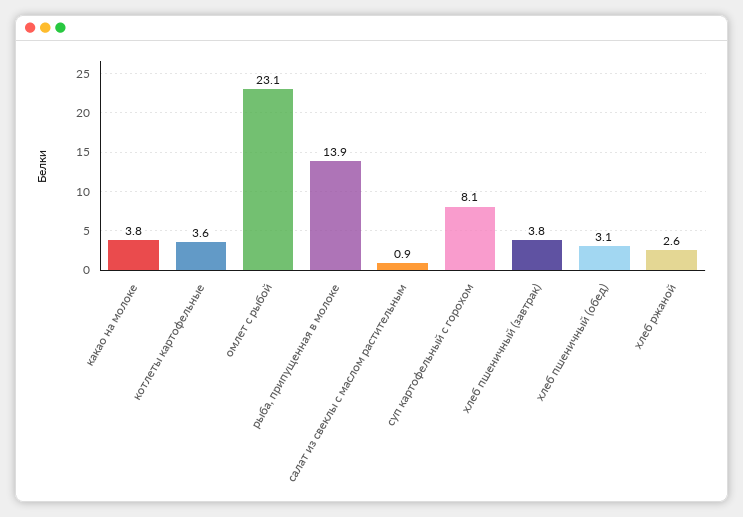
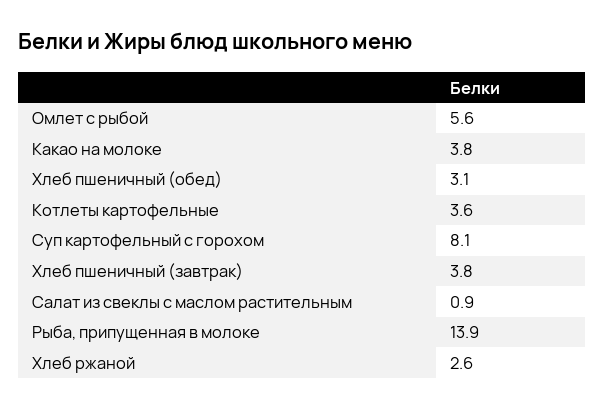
омлет с рыбой: 23.1 -> 5.6

